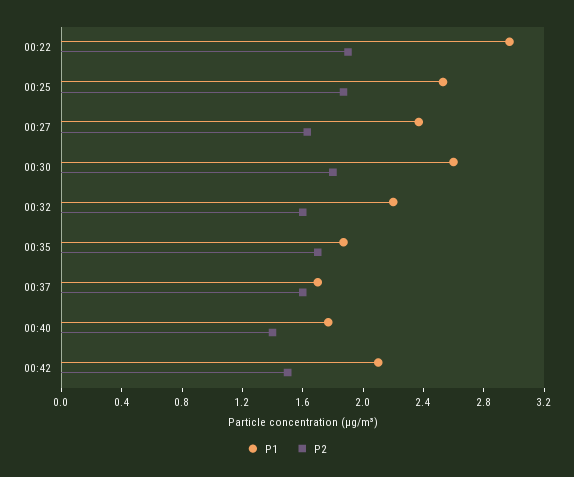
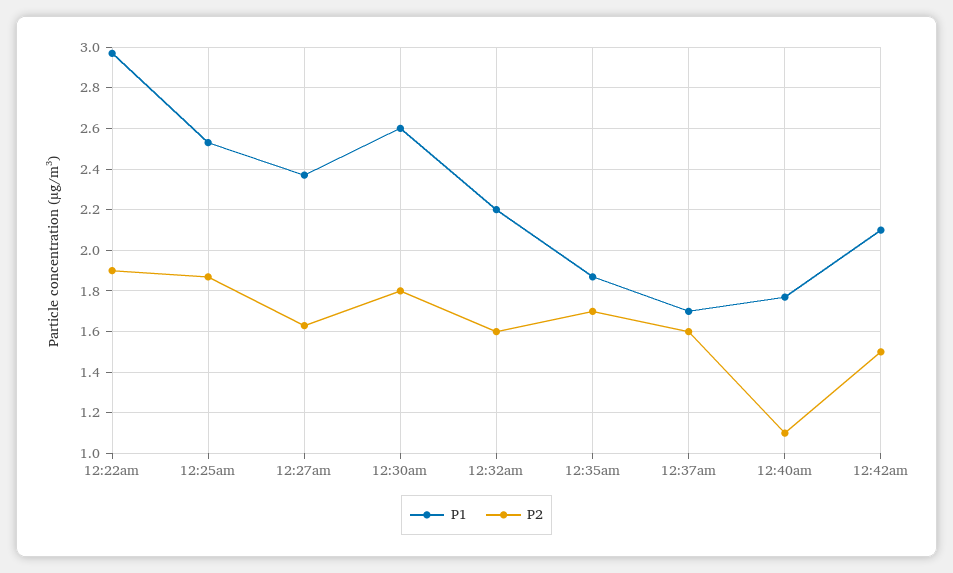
P2, 00:40: 1.4 -> 1.1

